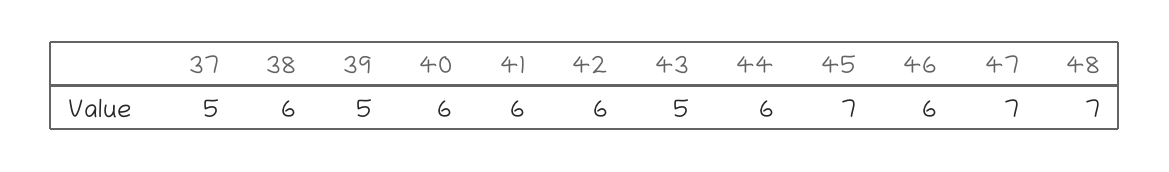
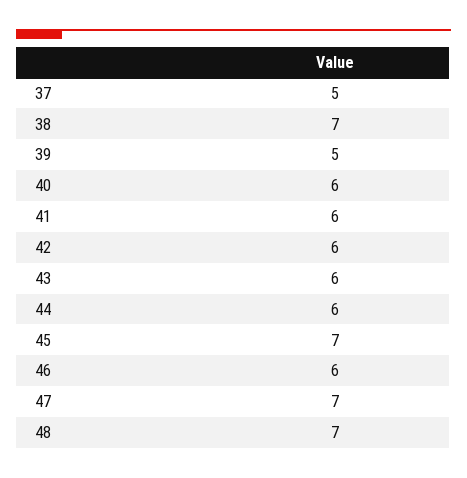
38: 6 -> 7
43: 5 -> 6

